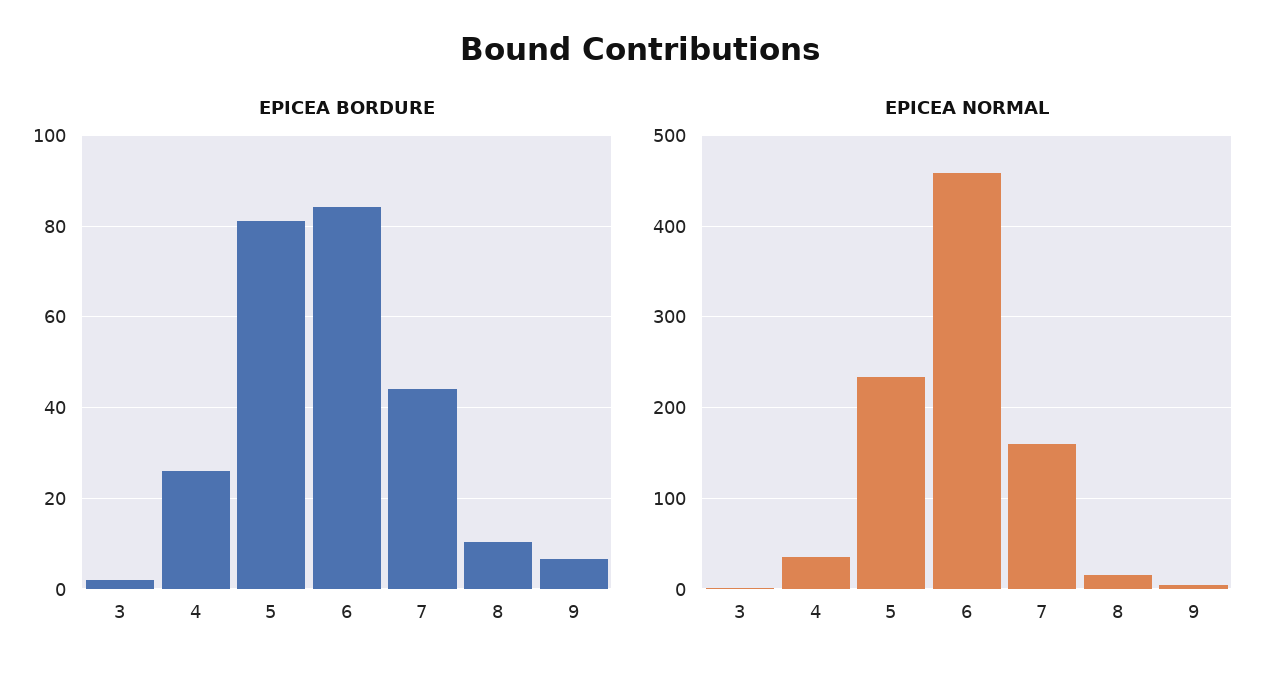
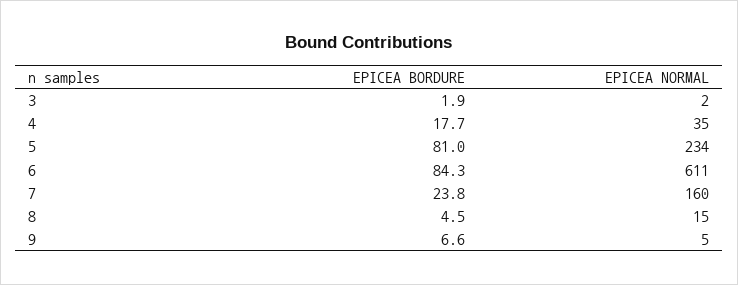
EPICEA BORDURE, 4: 26 -> 17.7
EPICEA BORDURE, 7: 44 -> 23.8
EPICEA BORDURE, 8: 10 -> 4.5
EPICEA NORMAL, 6: 460 -> 611

